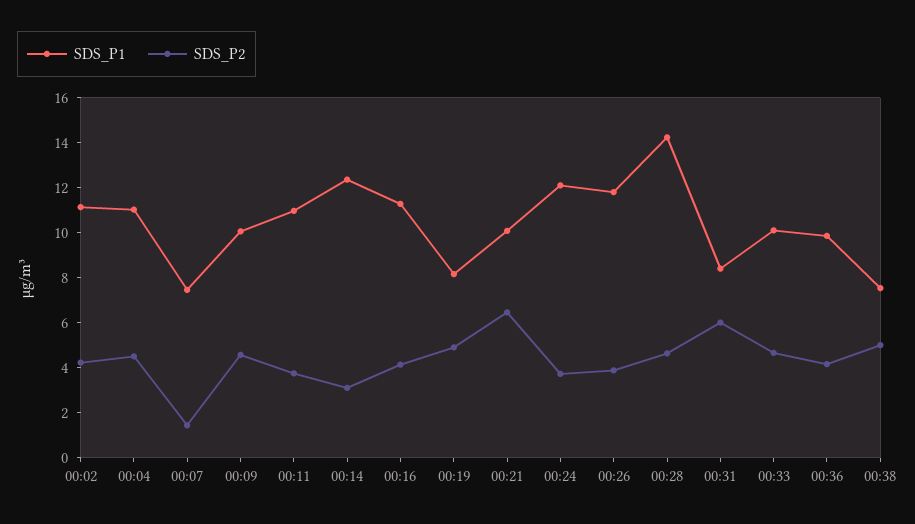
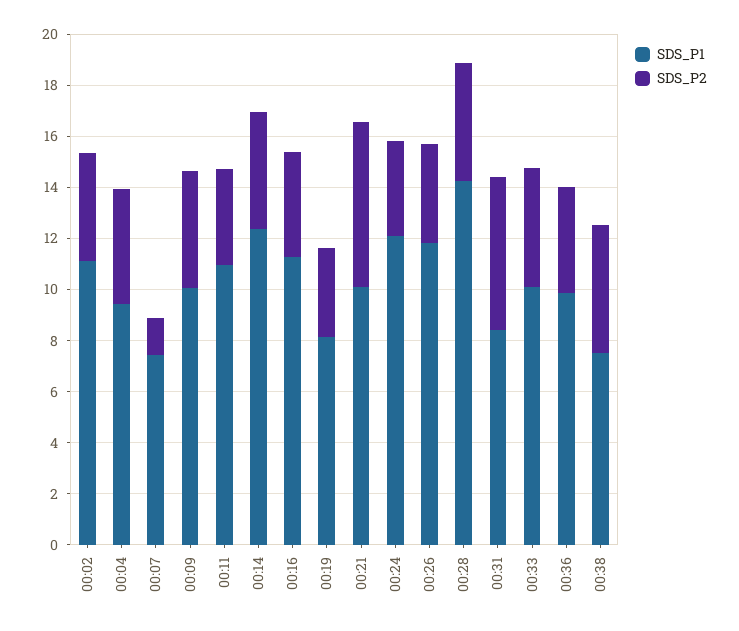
SDS_P1, 00:04: 11 -> 9.5
SDS_P2, 00:14: 3 -> 4.5
SDS_P2, 00:19: 5 -> 3.5

